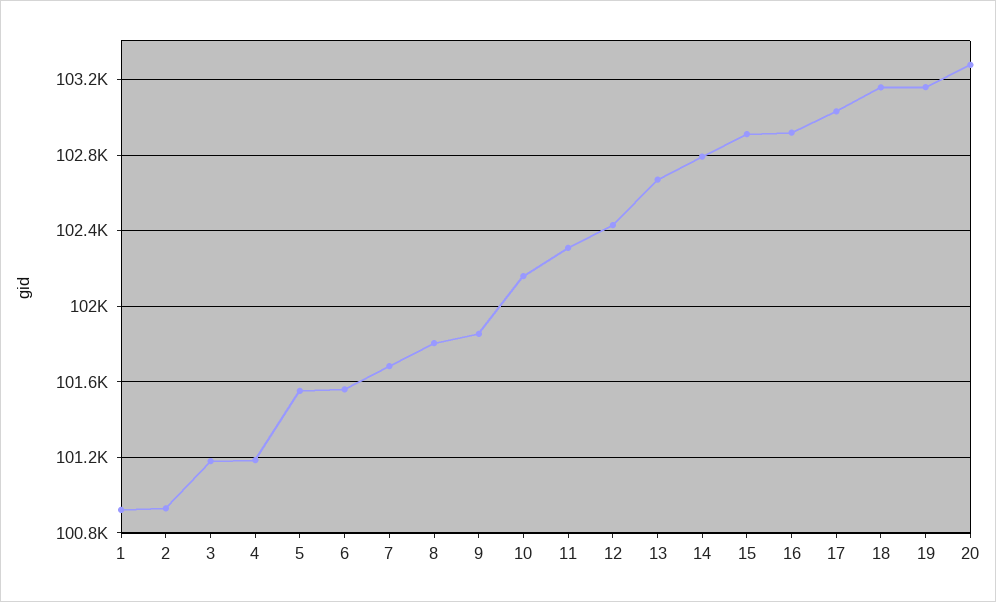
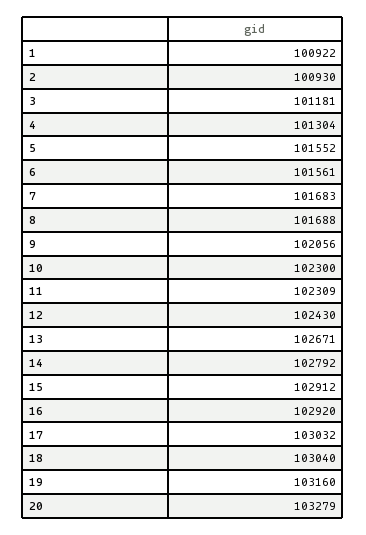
4: 101200 -> 101304
8: 101800 -> 101688
9: 101850 -> 102056
10: 102150 -> 102300
18: 103150 -> 103040

